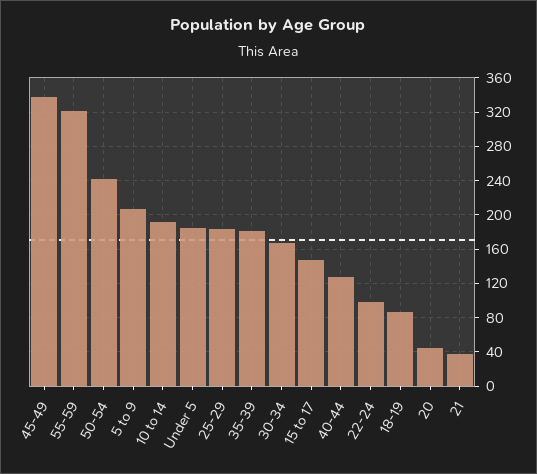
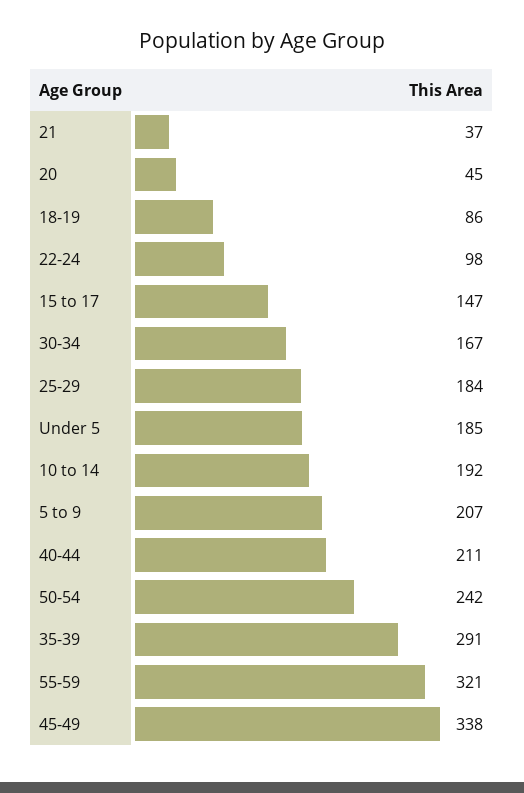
35-39: 180 -> 291
40-44: 130 -> 211

